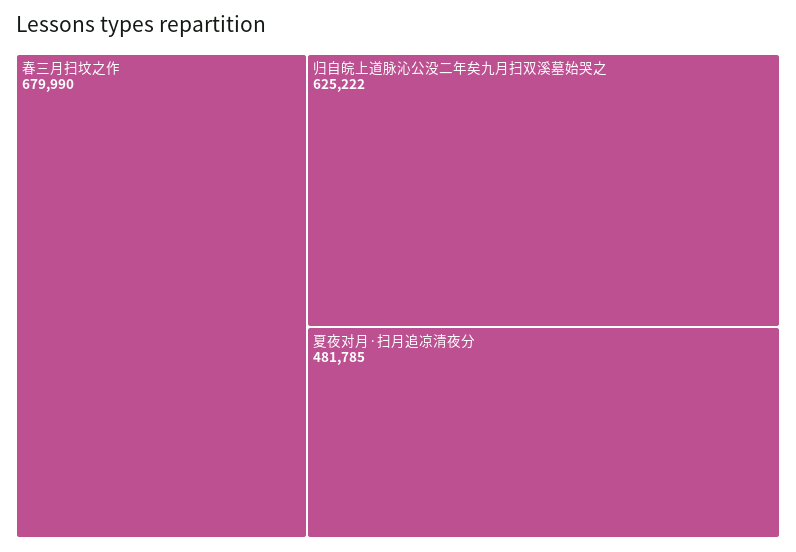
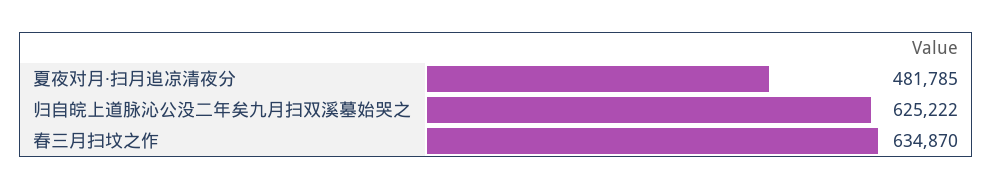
春三月扫坟之作: 679990 -> 634870

